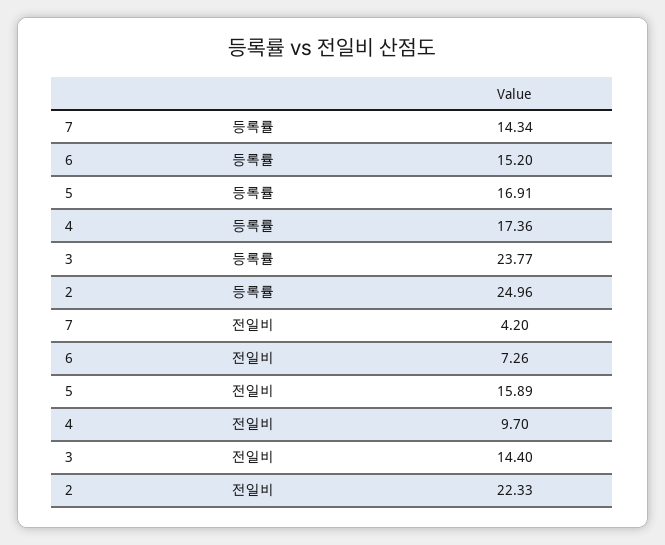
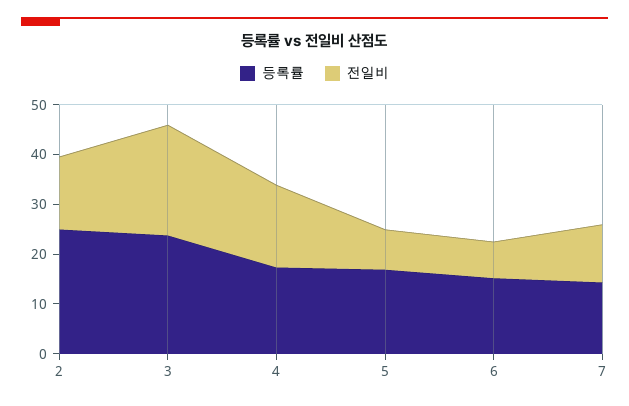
전일비, 7: 4.2 -> 12
전일비, 5: 15.89 -> 8
전일비, 4: 9.7 -> 16
전일비, 3: 14.4 -> 22
전일비, 2: 22.33 -> 14

